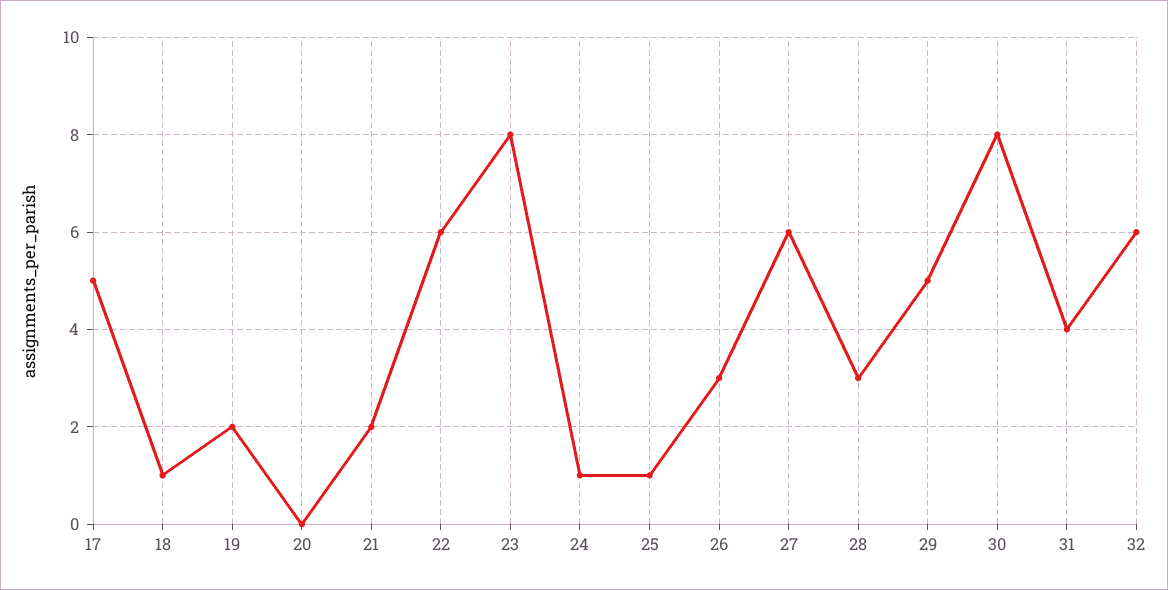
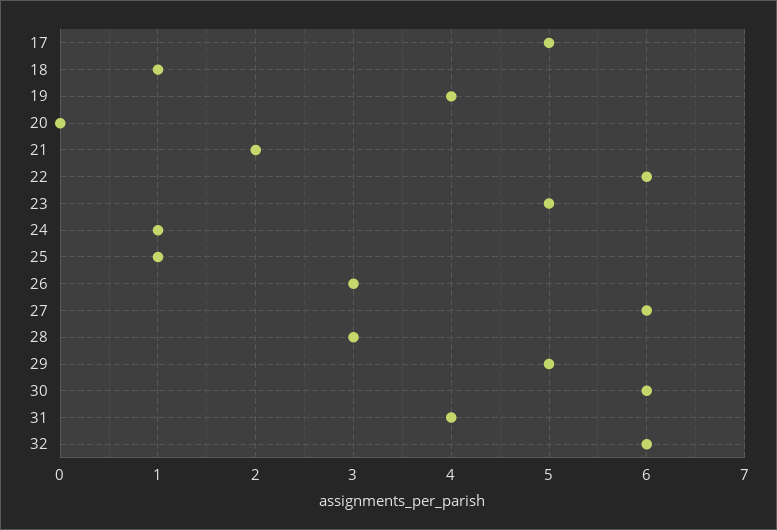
19: 2 -> 4
23: 8 -> 5
30: 8 -> 6

